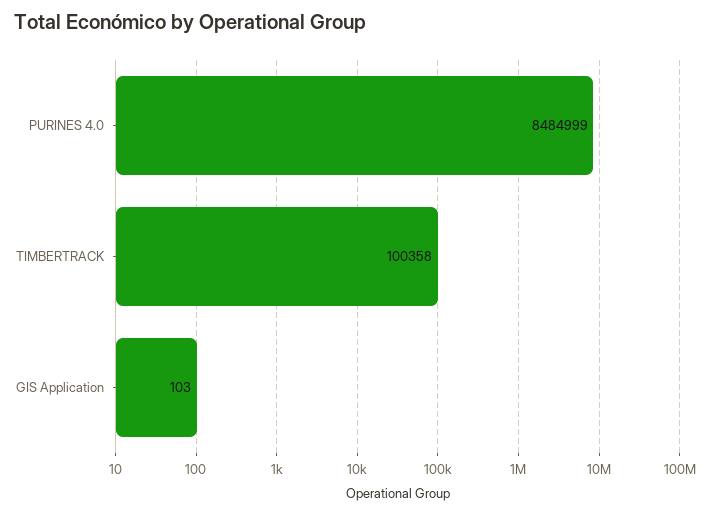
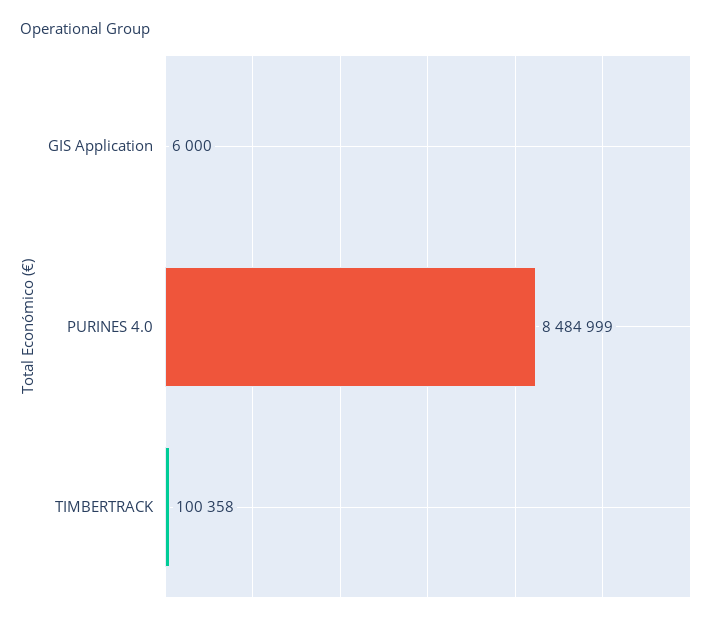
GIS Application: 103 -> 6000

